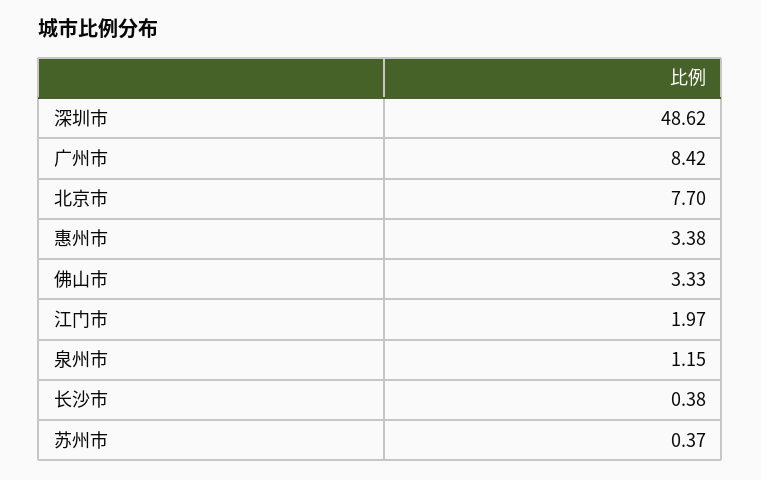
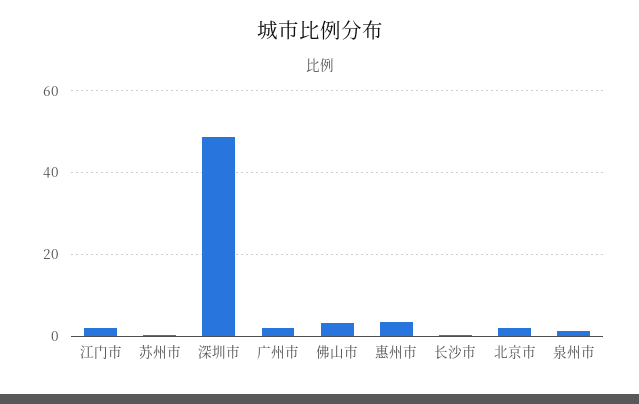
广州市: 8.42 -> 2
北京市: 7.7 -> 2

